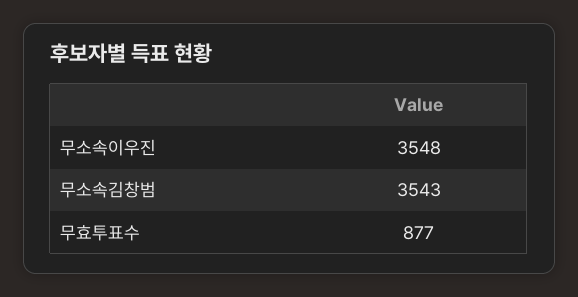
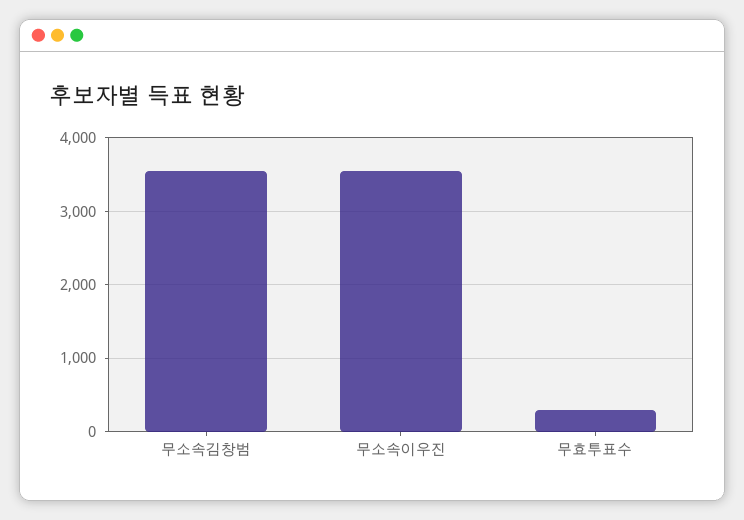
무효투표수: 877 -> 300

